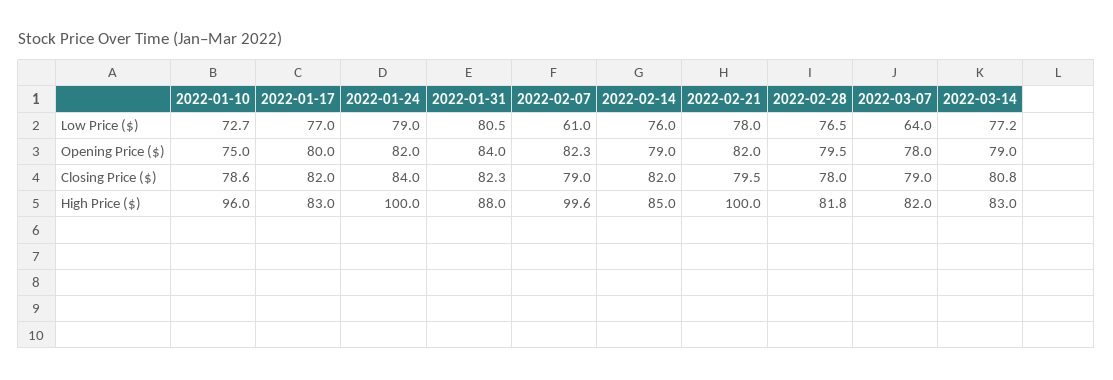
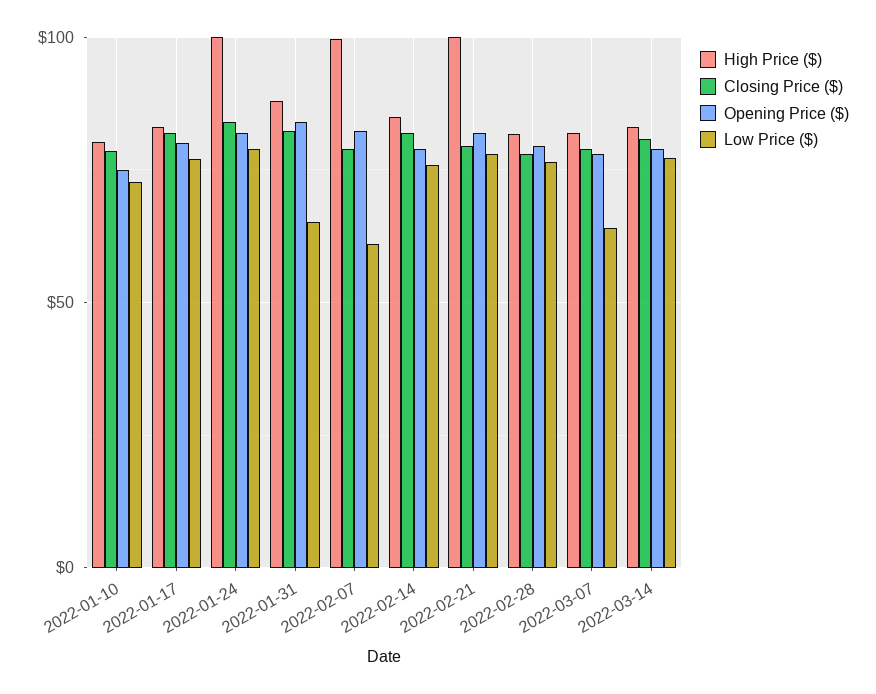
Low Price ($), 2022-01-31: 80.5 -> 65
High Price ($), 2022-01-10: 96 -> 80

